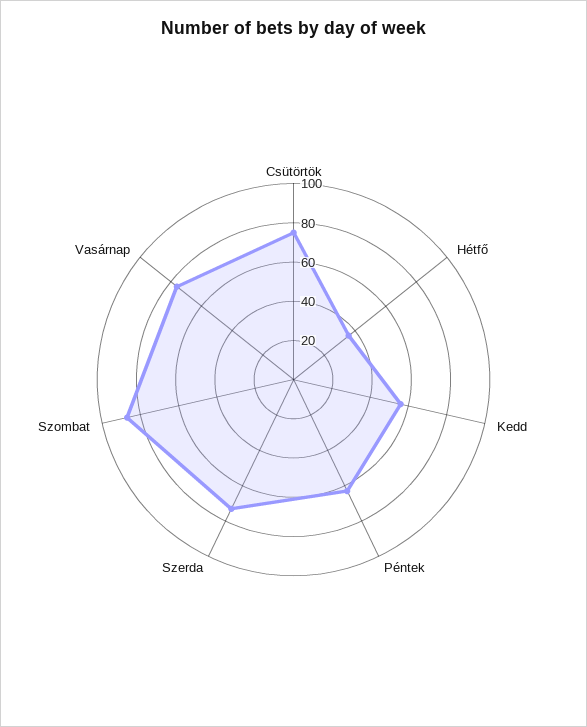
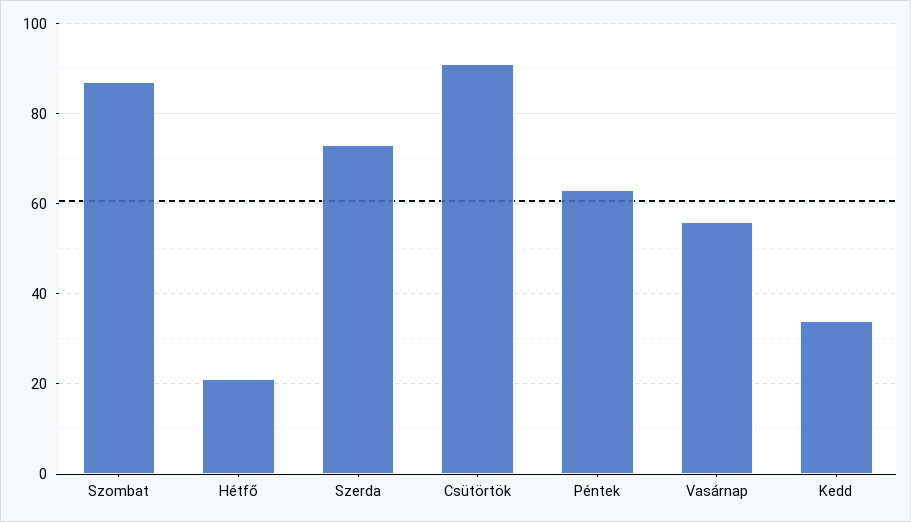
Csütörtök: 75 -> 90
Hétfő: 35 -> 20
Kedd: 55 -> 35
Vasárnap: 75 -> 55

